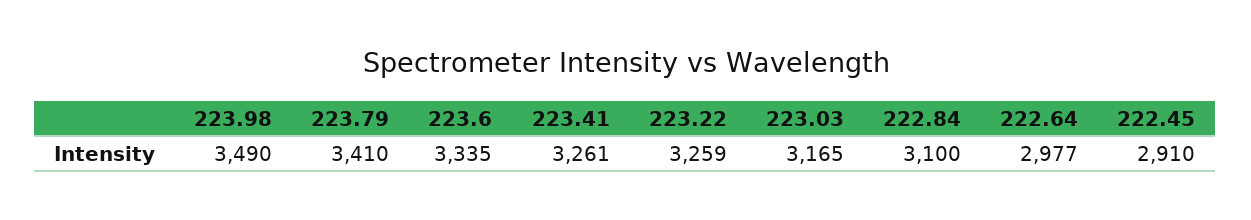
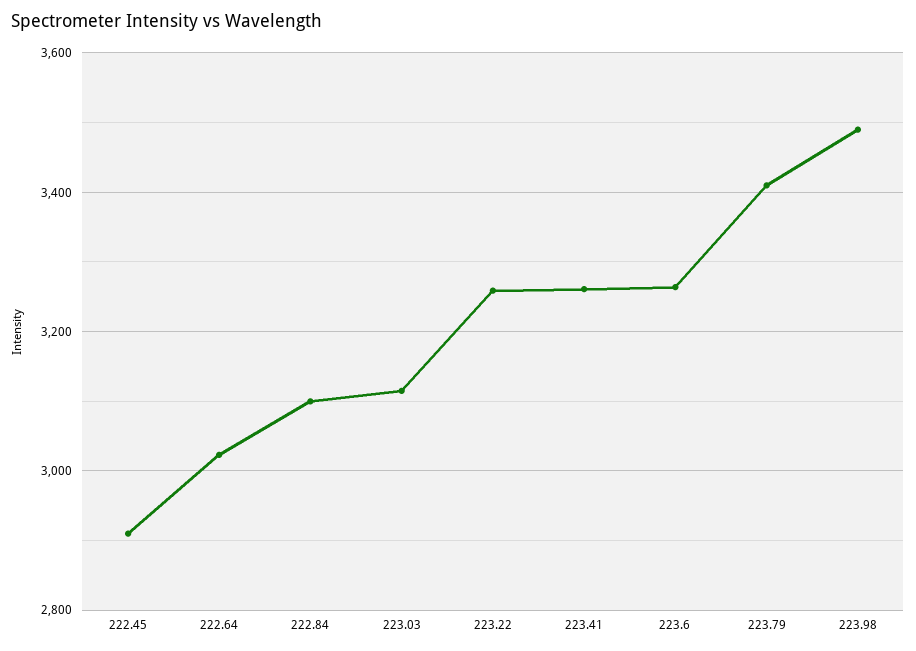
223.6: 3335 -> 3260
223.03: 3165 -> 3120
222.64: 2977 -> 3020

